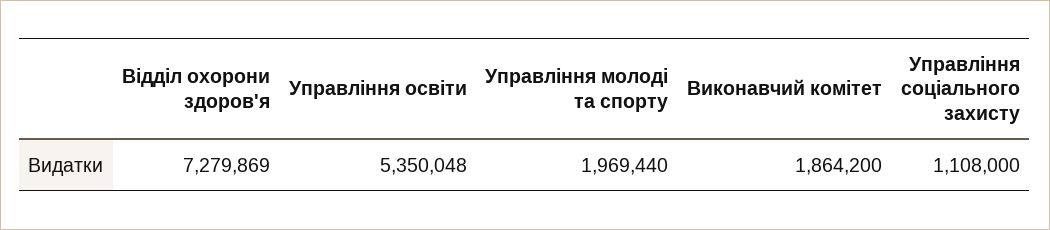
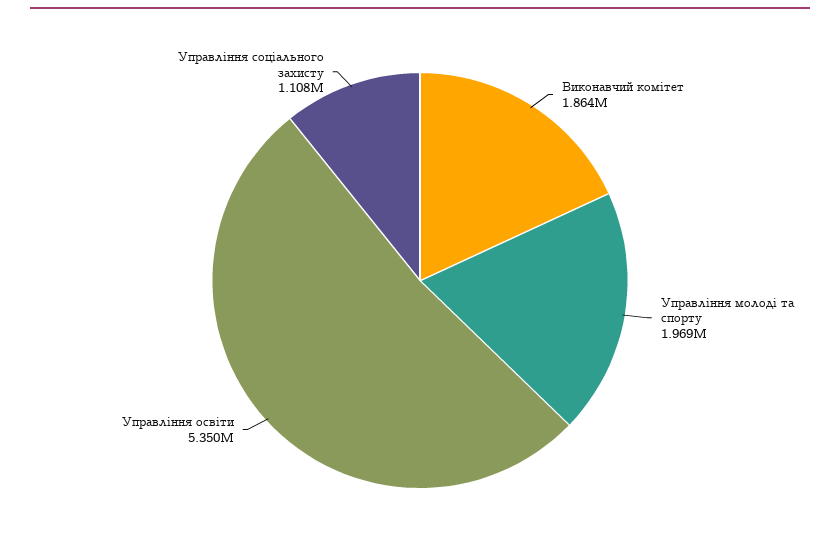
Відділ охорони здоров'я: 7279869 -> none

